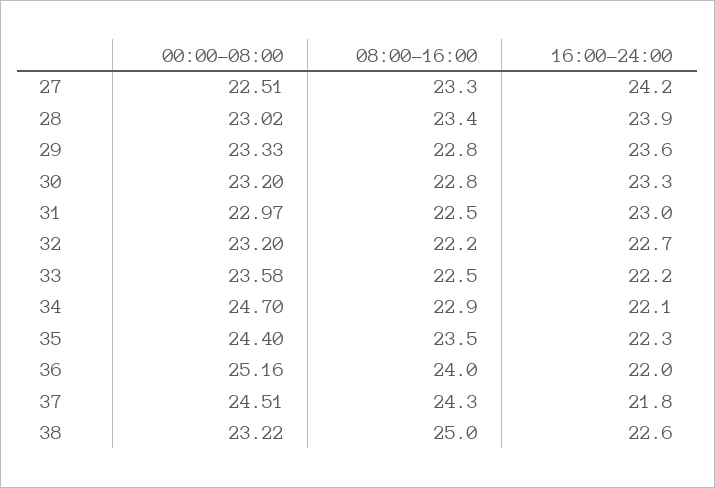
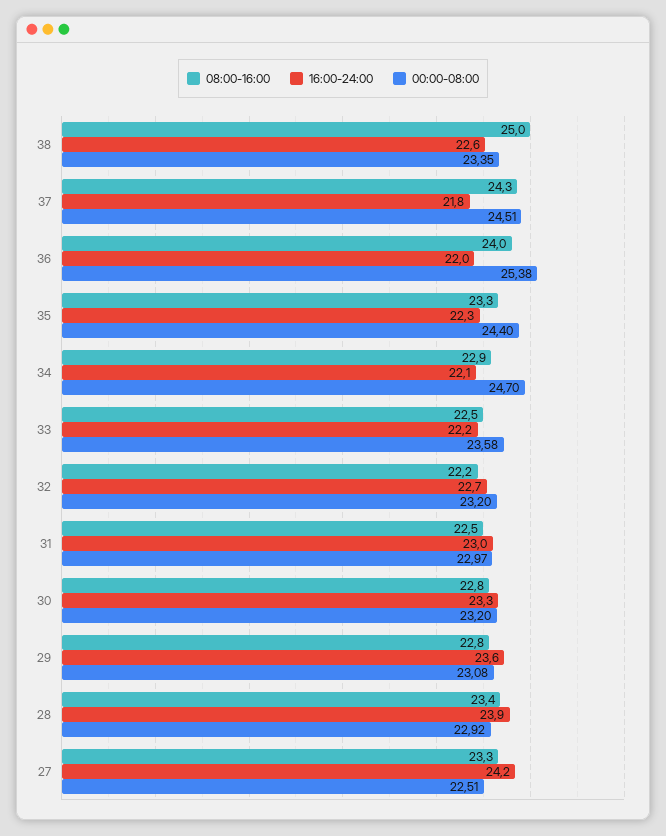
00:00-08:00, 28: 23.02 -> 22.92
00:00-08:00, 29: 23.33 -> 23.08
08:00-16:00, 35: 23.5 -> 23.3
00:00-08:00, 36: 25.16 -> 25.38
00:00-08:00, 38: 23.22 -> 23.35

